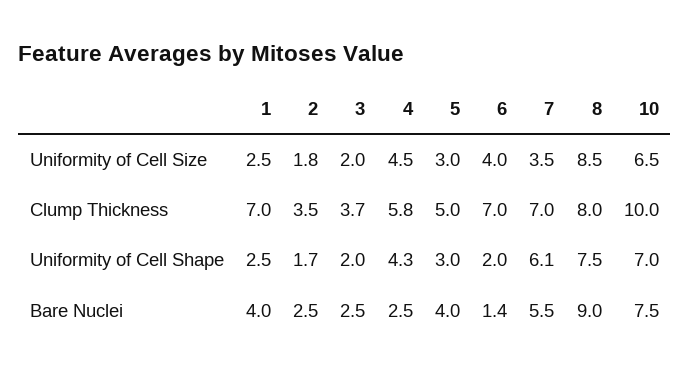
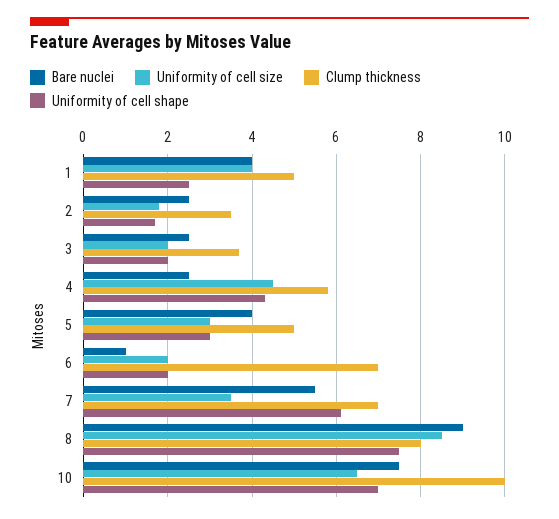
Uniformity of Cell Size, 1: 2.5 -> 4
Uniformity of Cell Size, 6: 4 -> 2
Clump Thickness, 1: 7 -> 5
Bare Nuclei, 6: 1.4 -> 1

